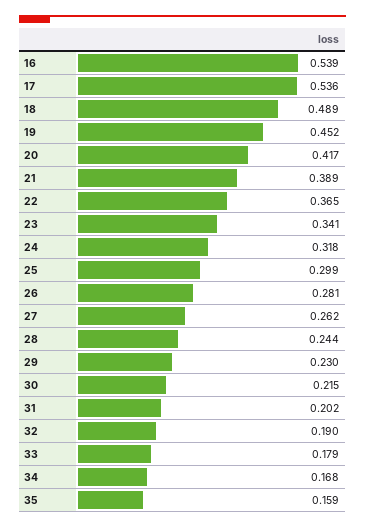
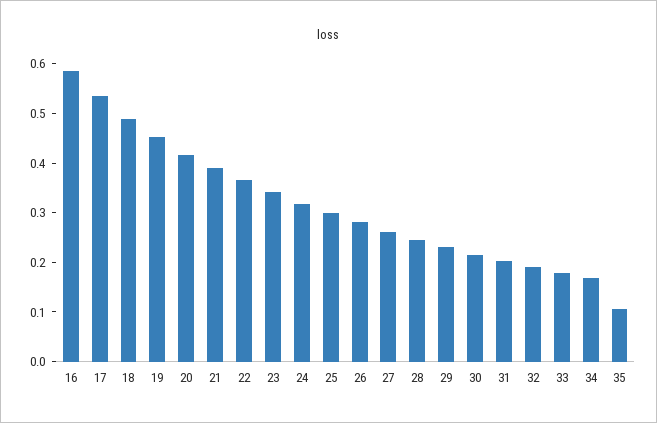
16: 0.539 -> 0.58
35: 0.159 -> 0.1

